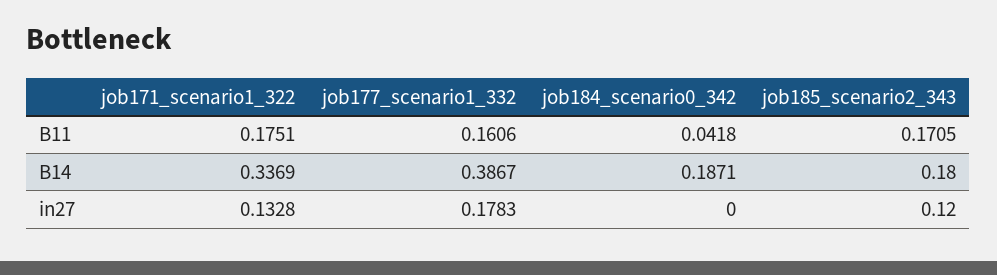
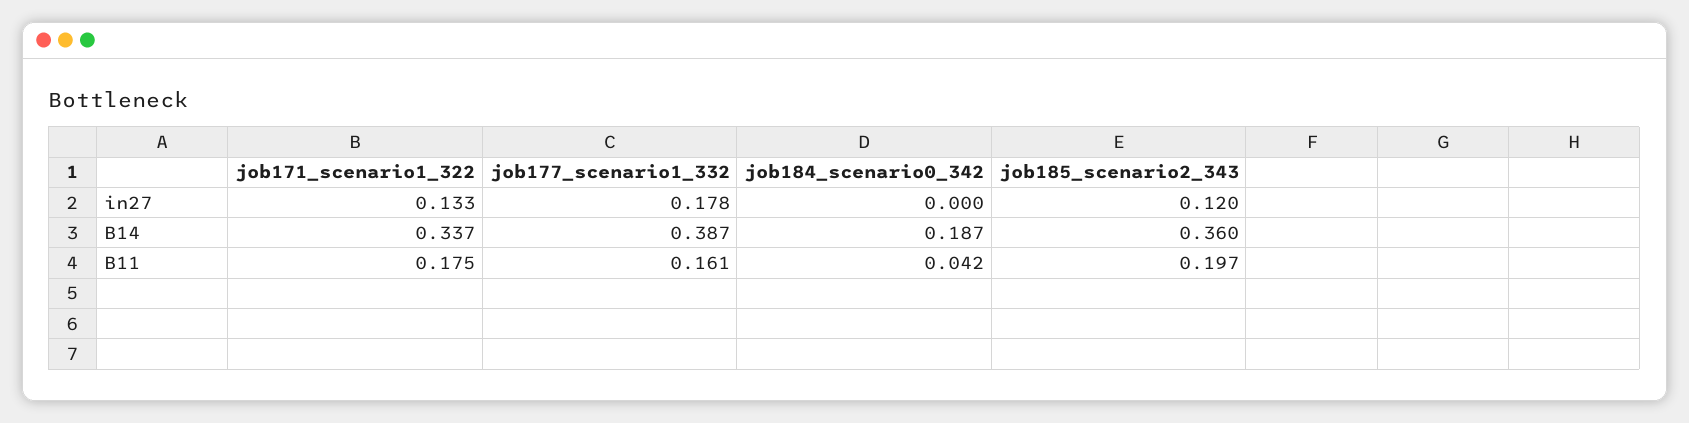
job185_scenario2_343, B11: 0.1705 -> 0.197
job185_scenario2_343, B14: 0.18 -> 0.36

